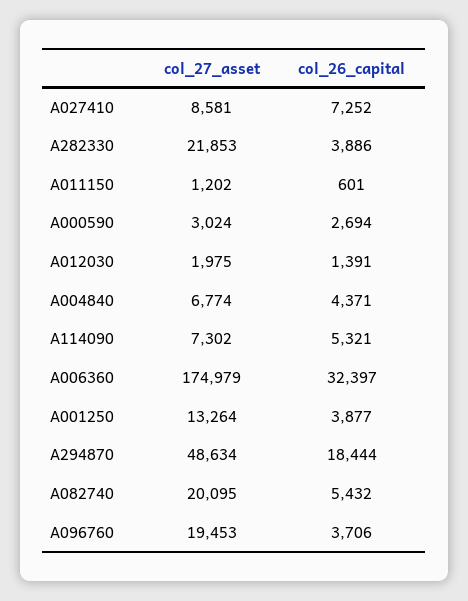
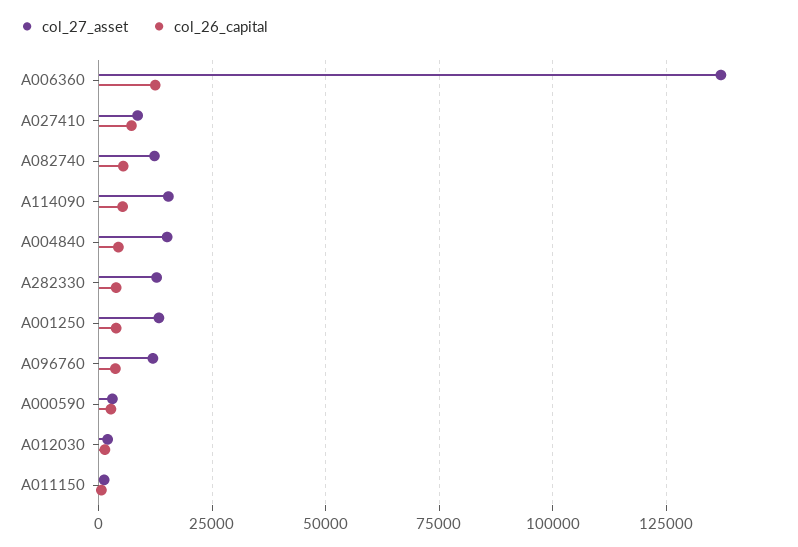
col_27_asset, A282330: 21853 -> 12500
col_27_asset, A004840: 6774 -> 15000
col_27_asset, A114090: 7302 -> 15000
col_27_asset, A006360: 174979 -> 137500
col_26_capital, A006360: 32397 -> 12500
col_27_asset, A294870: 48634 -> none
col_26_capital, A294870: 18444 -> none
col_27_asset, A082740: 20095 -> 12500
col_27_asset, A096760: 19453 -> 12500

